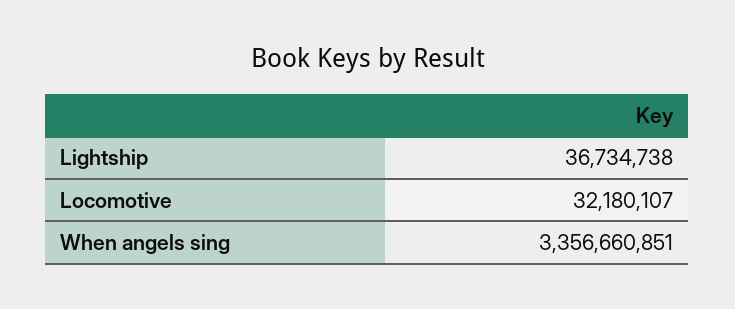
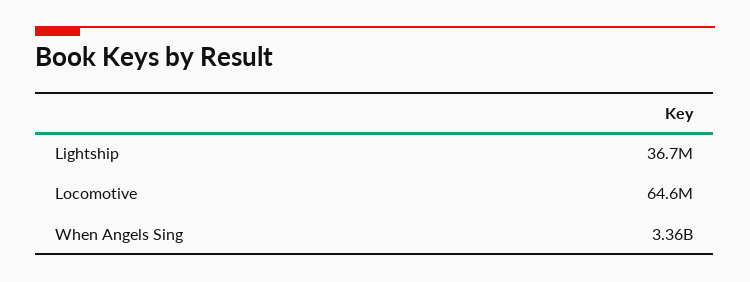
Locomotive: 32180107 -> 64600000

